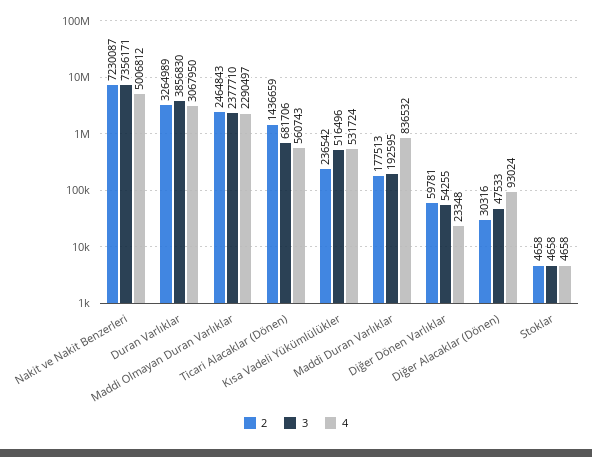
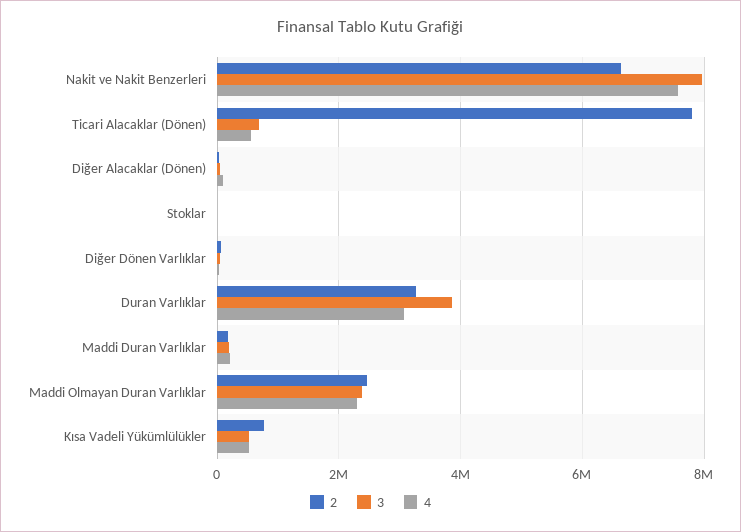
2, Nakit ve Nakit Benzerleri: 7230087 -> 6600000
3, Nakit ve Nakit Benzerleri: 7356171 -> 8000000
4, Nakit ve Nakit Benzerleri: 5006812 -> 7600000
2, Ticari Alacaklar (Dönen): 1436659 -> 7800000
2, Kısa Vadeli Yükümlülükler: 236542 -> 800000
4, Maddi Duran Varlıklar: 836532 -> 200000

